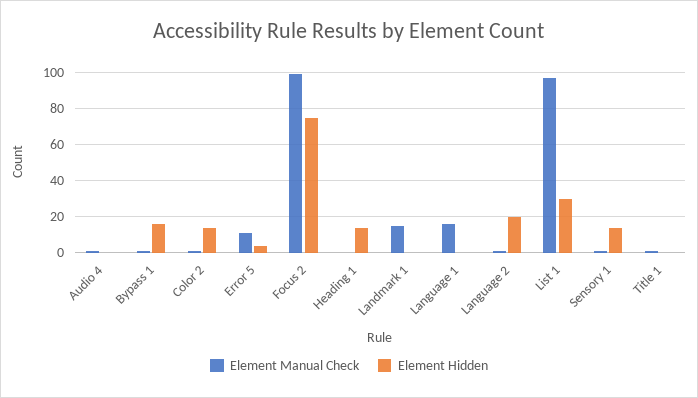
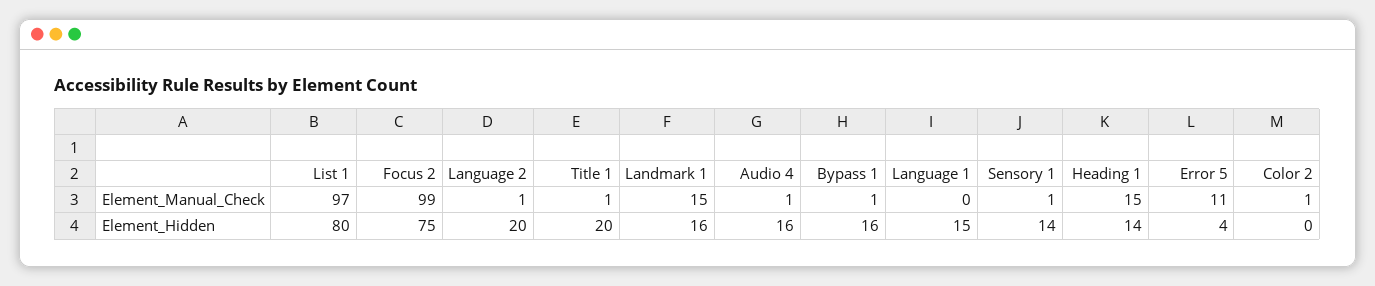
Element Hidden, Audio 4: 0 -> 16
Element Hidden, Color 2: 15 -> 0
Element Manual Check, Heading 1: 0 -> 15
Element Hidden, Landmark 1: 0 -> 16
Element Manual Check, Language 1: 15 -> 0
Element Hidden, Language 1: 0 -> 15
Element Hidden, List 1: 30 -> 80
Element Hidden, Title 1: 0 -> 20

